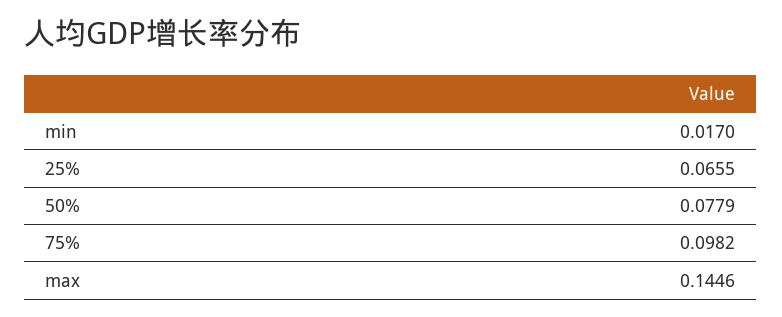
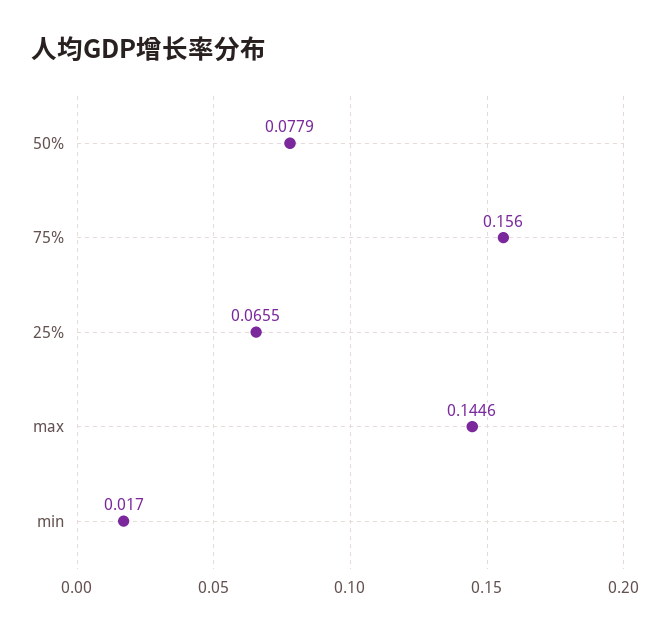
75%: 0.0982 -> 0.156

